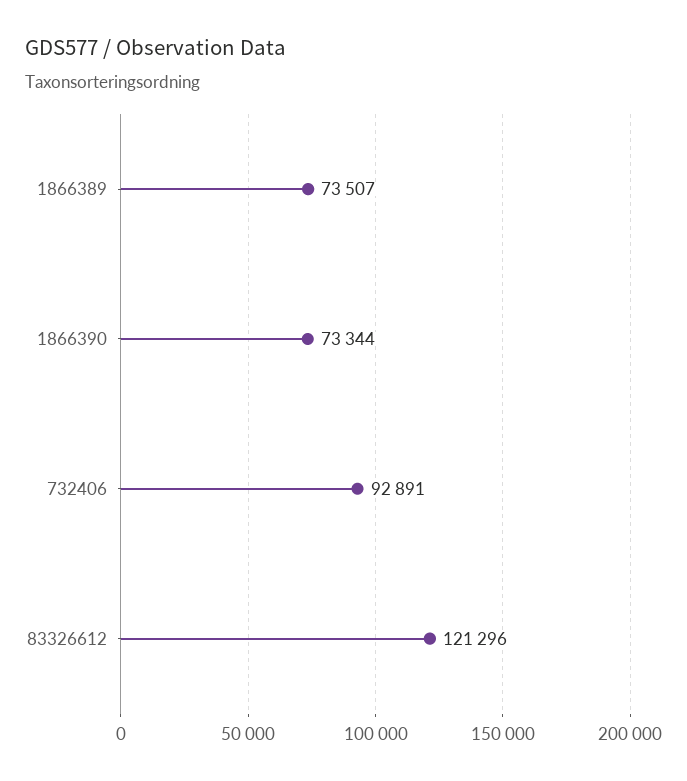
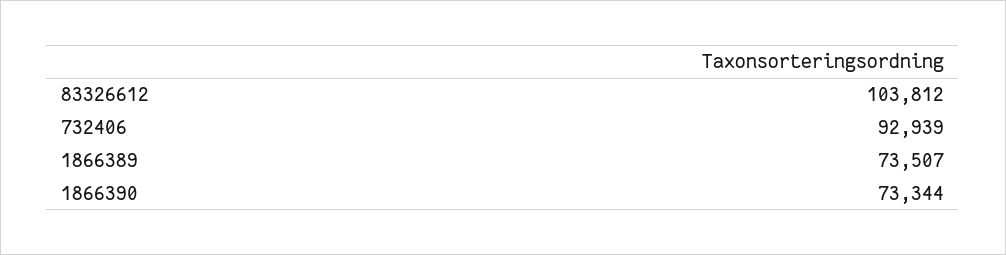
732406: 92891 -> 92939
83326612: 121296 -> 103812

